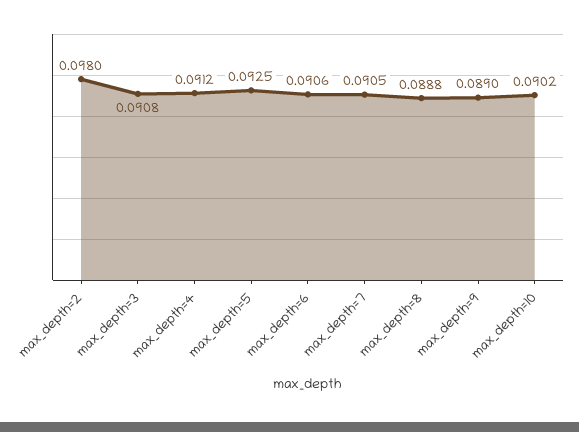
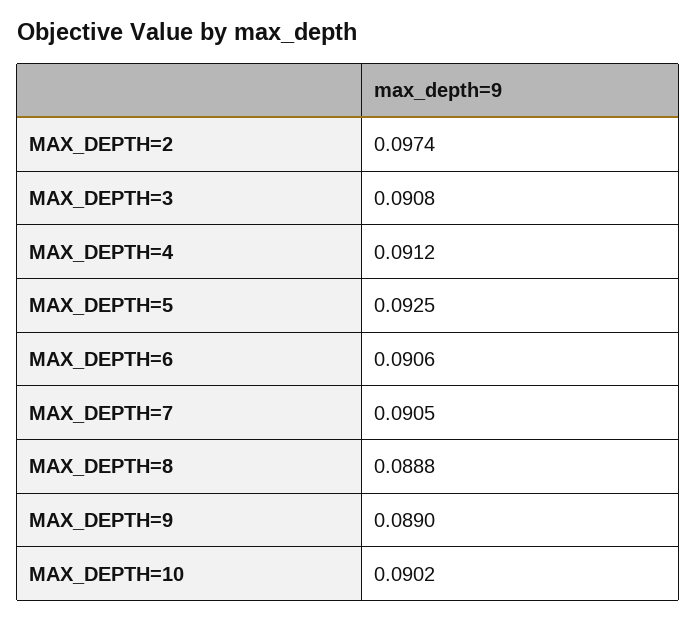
max_depth=2: 0.098 -> 0.0974

